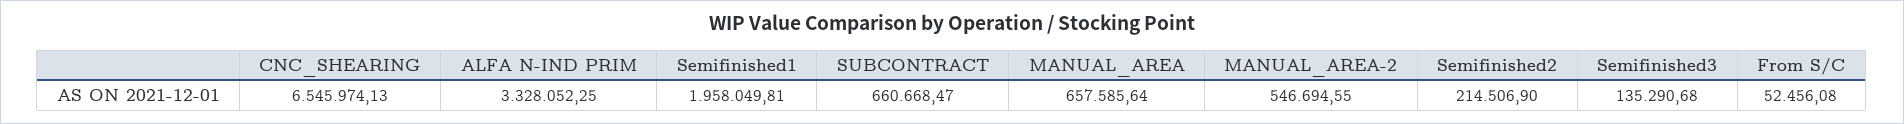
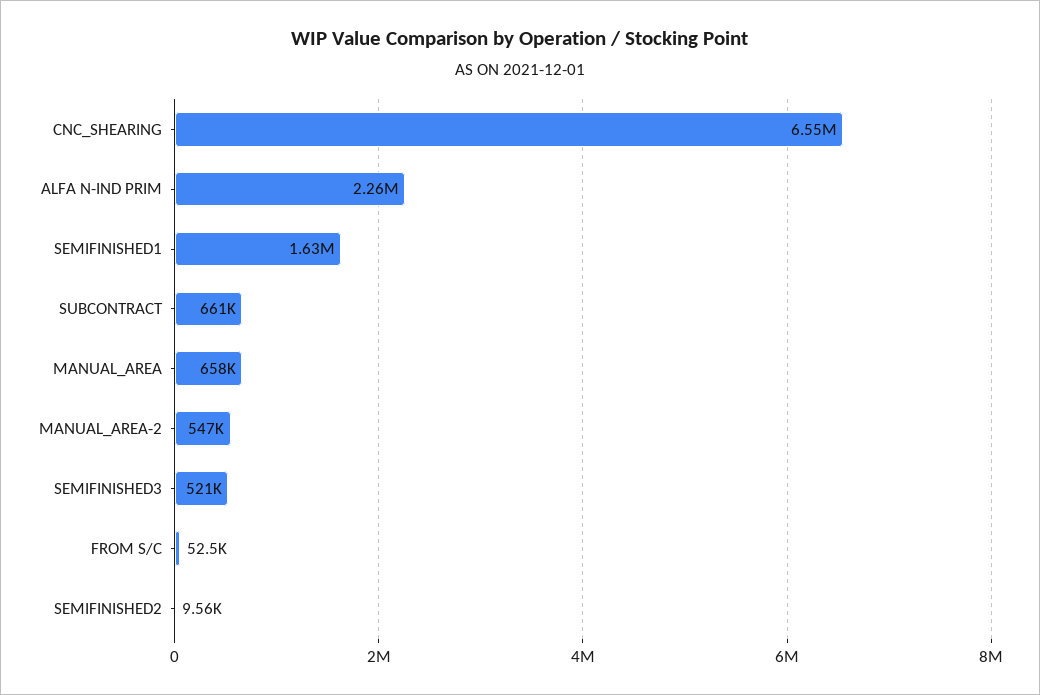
ALFA N-IND PRIM: 3328052.25 -> 2260000
Semifinished1: 1958049.81 -> 1630000
Semifinished2: 214506.9 -> 9560
Semifinished3: 135290.68 -> 521000

